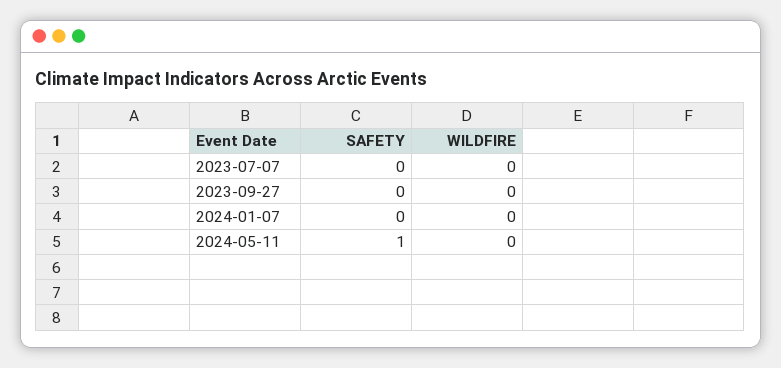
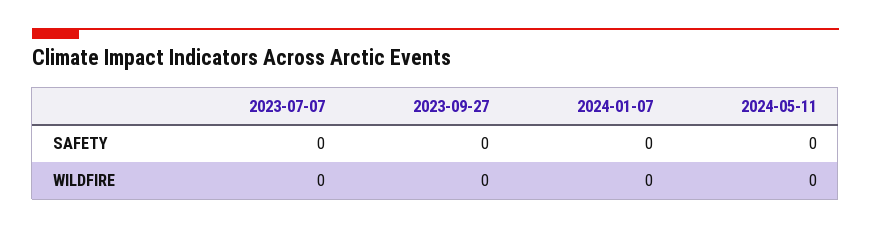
SAFETY, 2024-05-11: 1 -> 0

